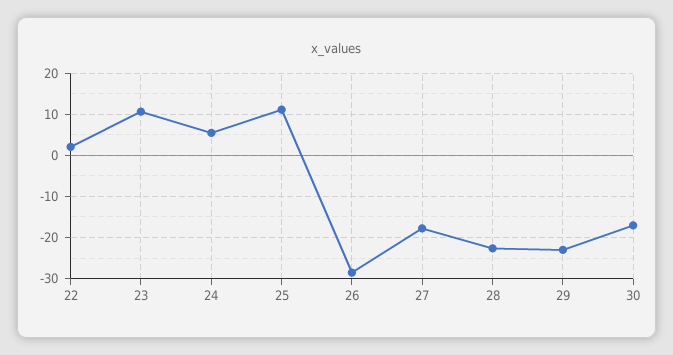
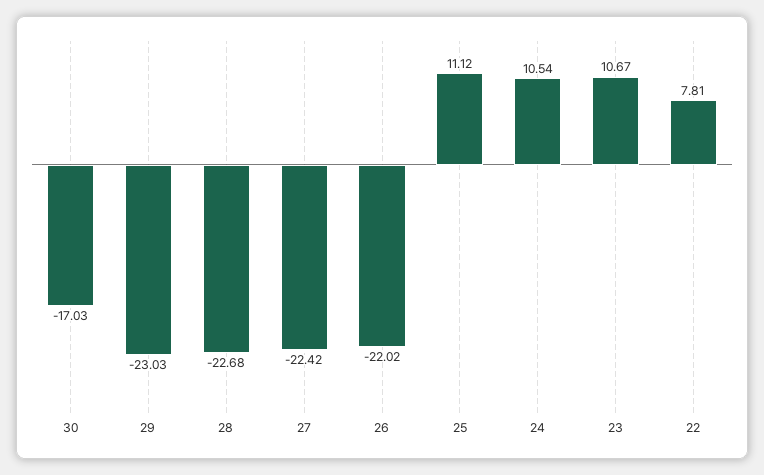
22: 2 -> 7.81
24: 6 -> 10.54
26: -28 -> -22.02
27: -18 -> -22.42

